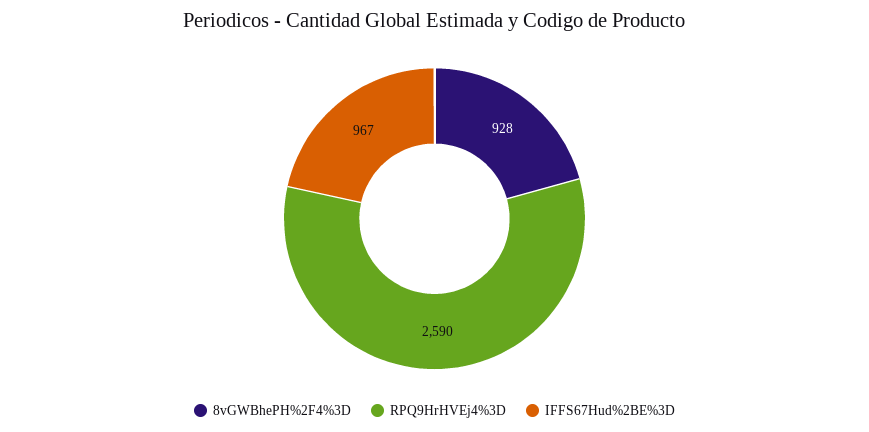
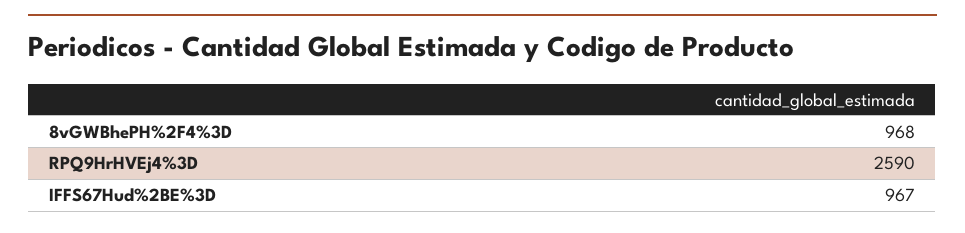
8vGWBhePH%2F4%3D: 928 -> 968

